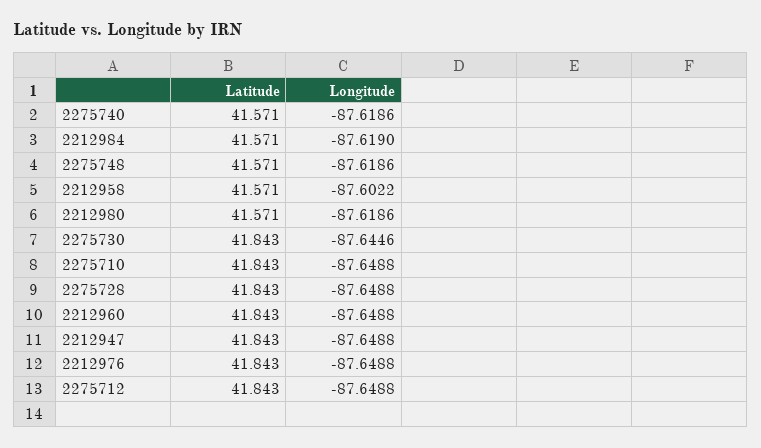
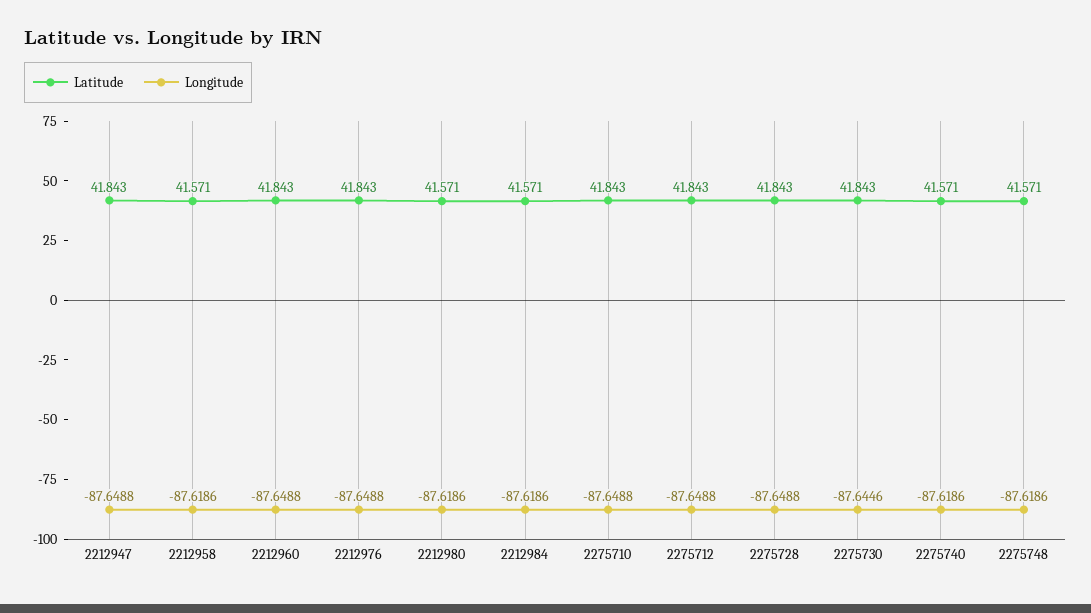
Longitude, 2212984: -87.619 -> -87.6186
Longitude, 2212958: -87.6022 -> -87.6186

